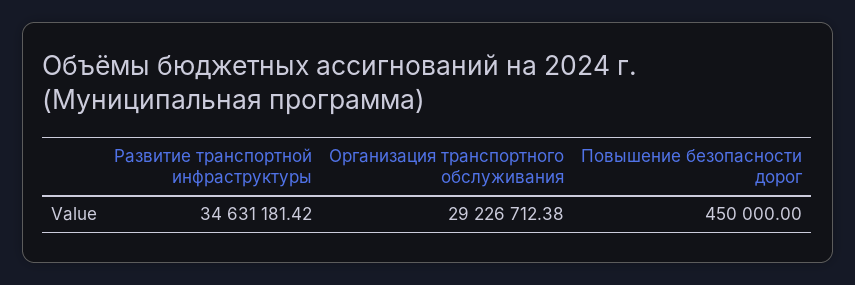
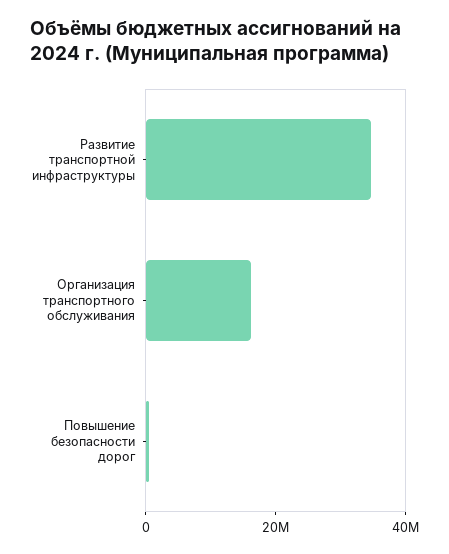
Организация транспортного обслуживания: 29226712.38 -> 15000000

